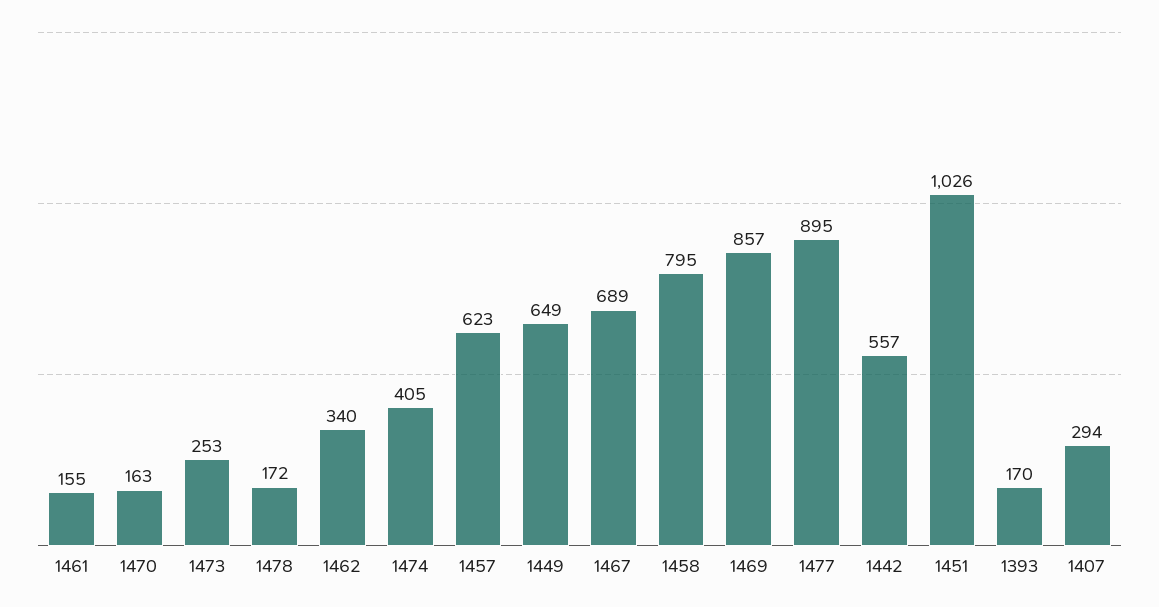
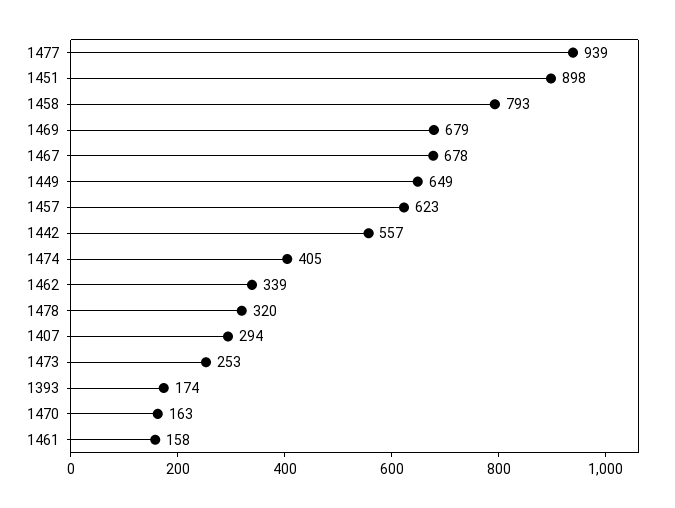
1461: 155 -> 158
1478: 172 -> 320
1462: 340 -> 339
1467: 689 -> 678
1458: 795 -> 793
1469: 857 -> 679
1477: 895 -> 939
1451: 1026 -> 898
1393: 170 -> 174

